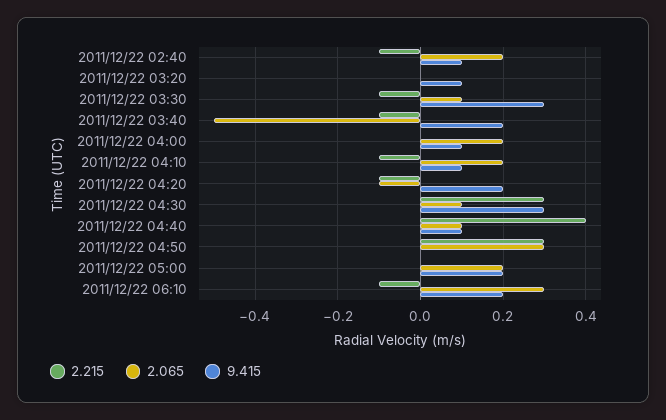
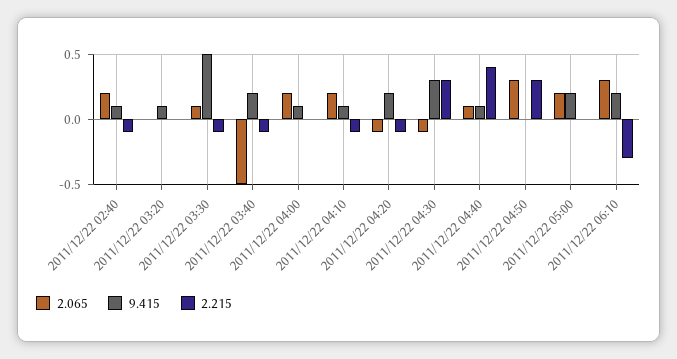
9.415, 2011/12/22 03:30: 0.3 -> 0.5
2.065, 2011/12/22 04:30: 0.1 -> -0.1
2.215, 2011/12/22 06:10: -0.1 -> -0.3

